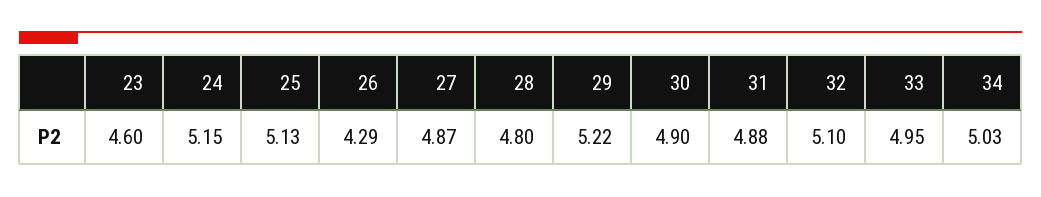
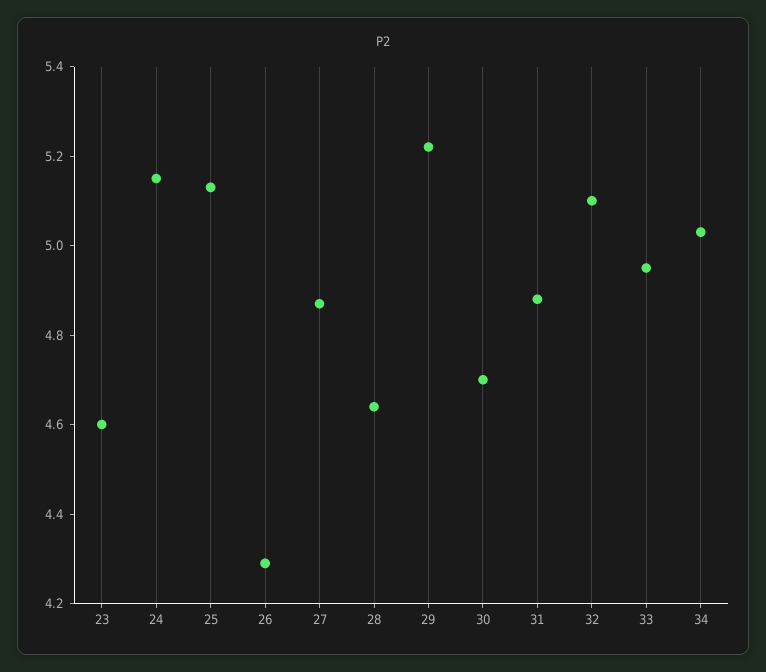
28: 4.8 -> 4.65
30: 4.9 -> 4.7

